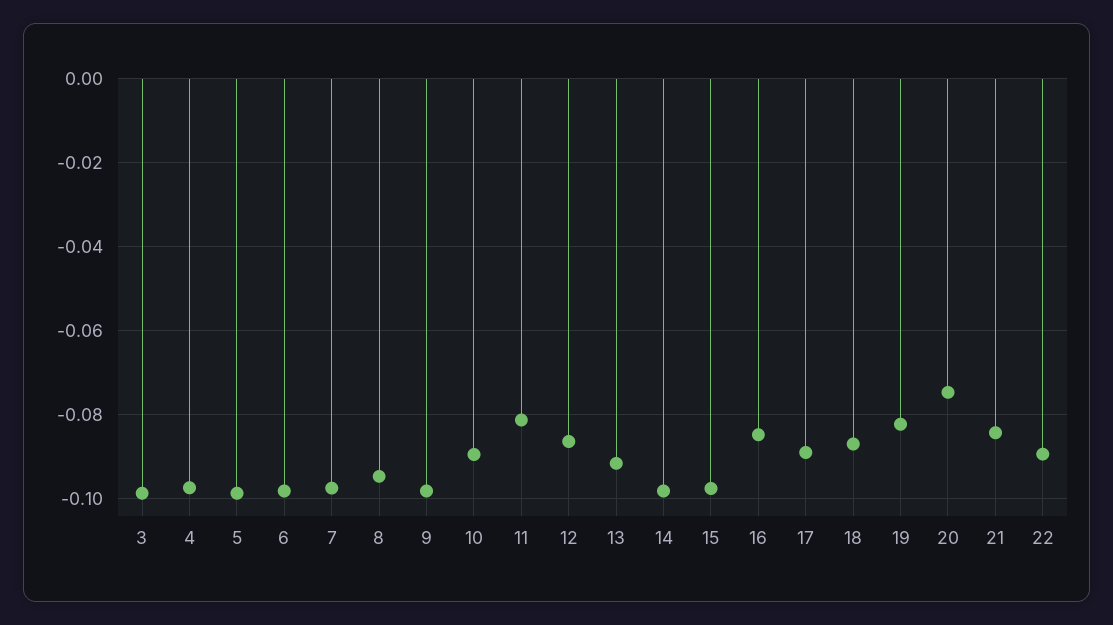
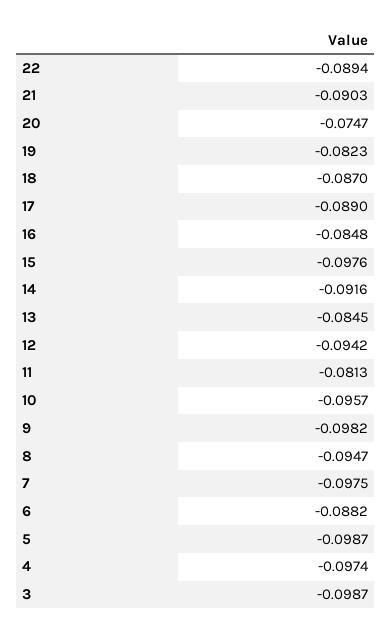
6: -0.098 -> -0.0882
10: -0.09 -> -0.0957
12: -0.086 -> -0.0942
13: -0.092 -> -0.0845
14: -0.098 -> -0.0916
21: -0.084 -> -0.0903

